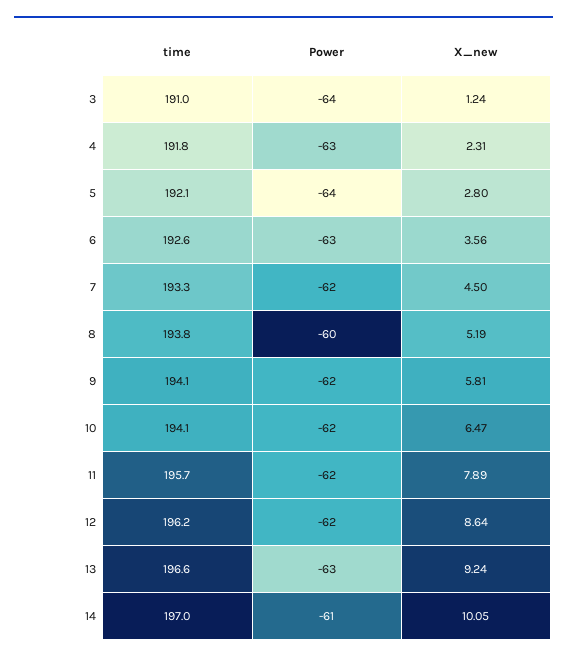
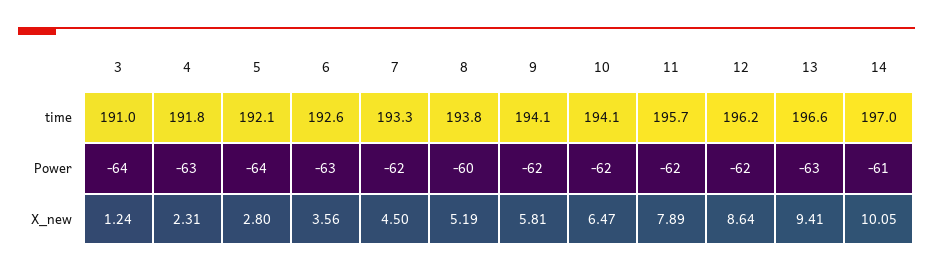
X_new, 13: 9.24 -> 9.41

